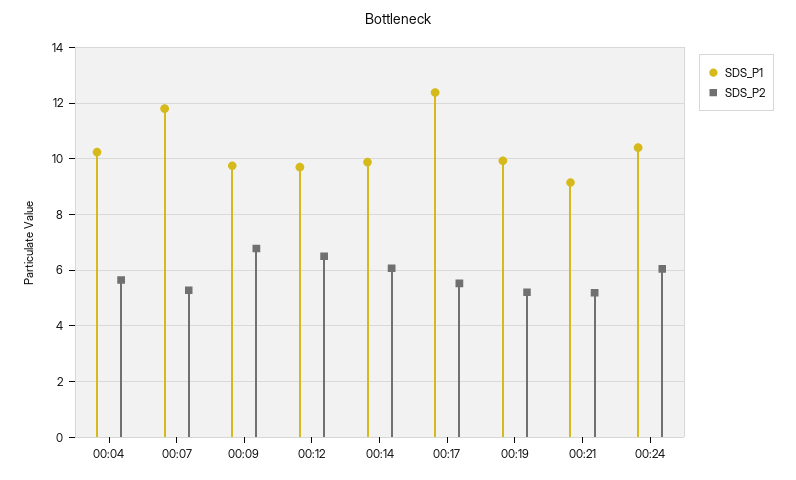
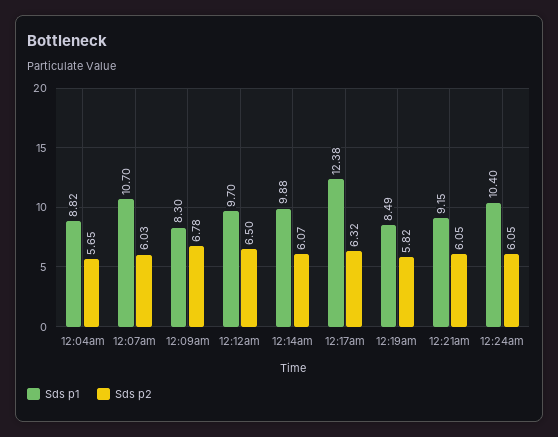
SDS_P1, 00:04: 10.25 -> 8.82
SDS_P1, 00:07: 11.75 -> 10.7
SDS_P2, 00:07: 5.25 -> 6.03
SDS_P1, 00:09: 9.75 -> 8.3
SDS_P2, 00:17: 5.5 -> 6.32
SDS_P1, 00:19: 10 -> 8.49
SDS_P2, 00:19: 5.25 -> 5.82
SDS_P2, 00:21: 5.25 -> 6.05

